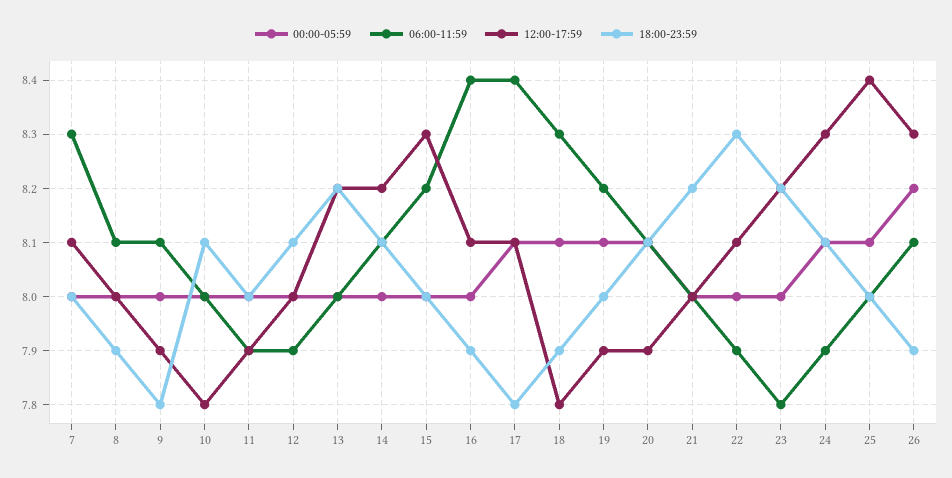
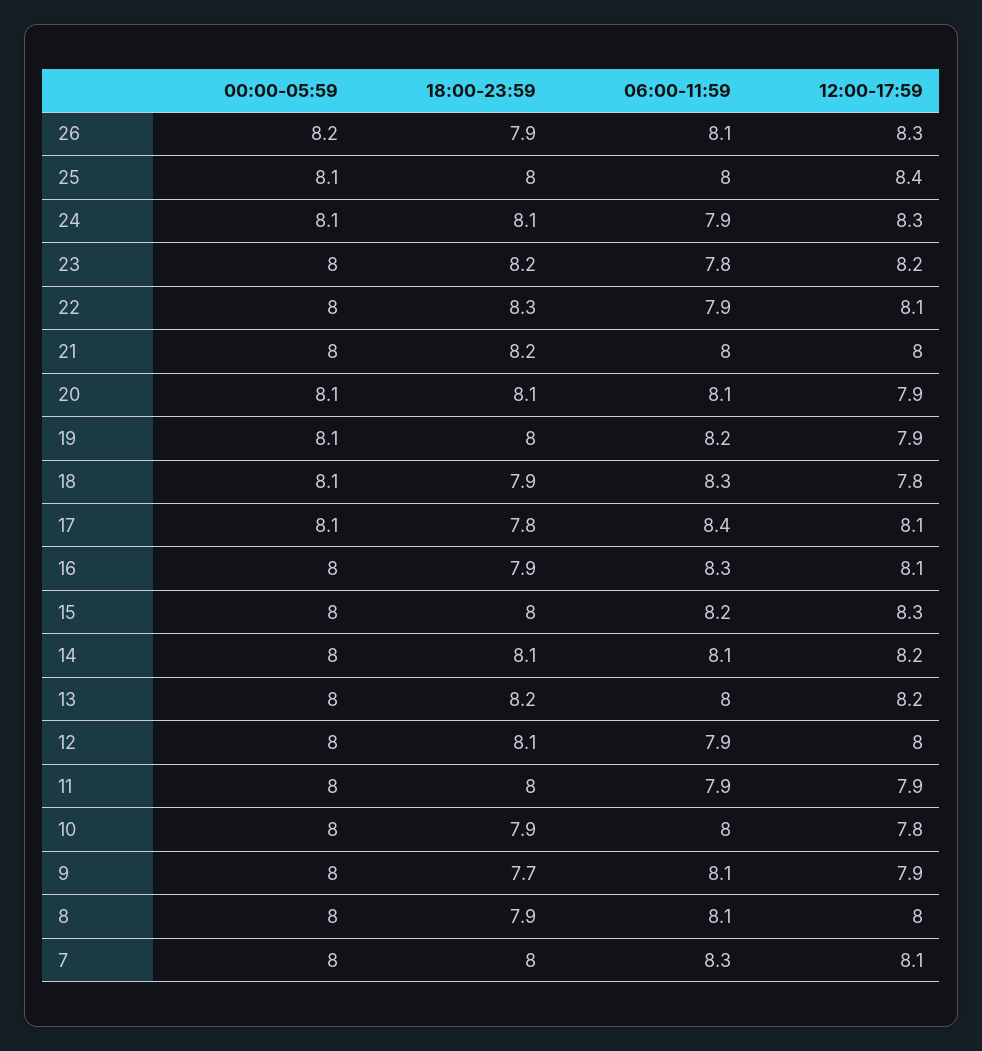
18:00-23:59, 9: 7.8 -> 7.7
18:00-23:59, 10: 8.1 -> 7.9
06:00-11:59, 16: 8.4 -> 8.3

